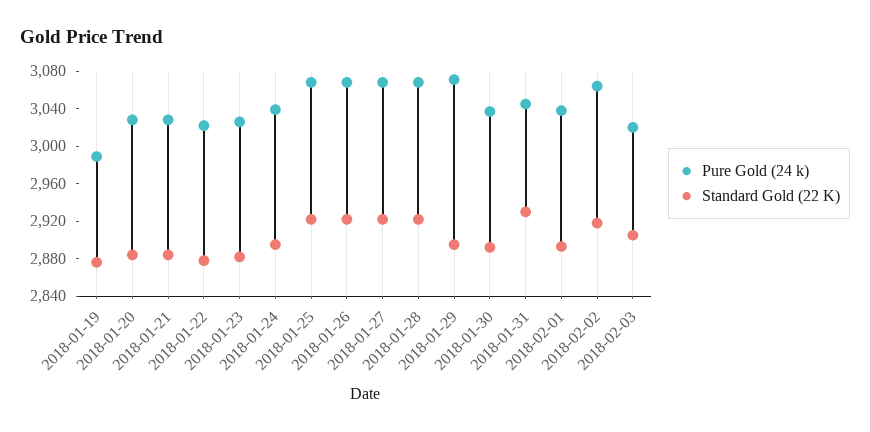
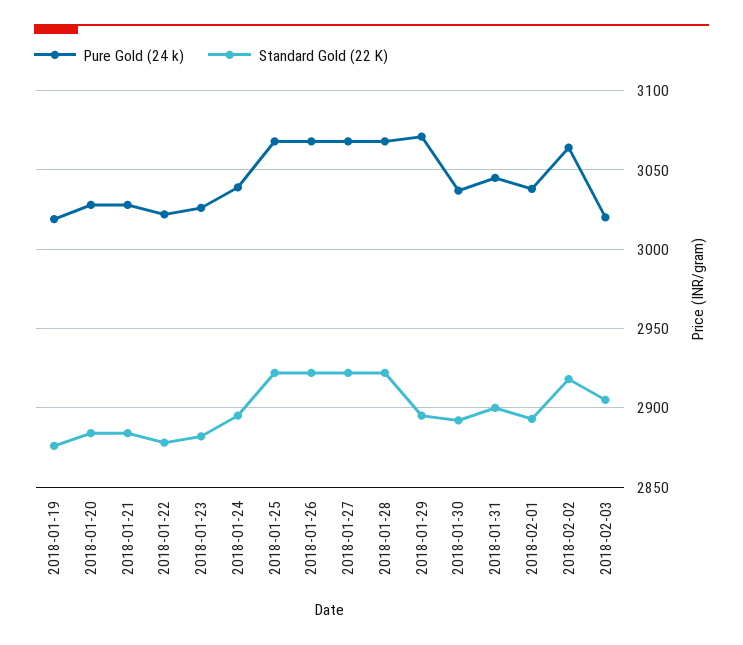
Pure Gold (24 k), 2018-01-19: 2990 -> 3020
Standard Gold (22 K), 2018-01-31: 2930 -> 2900

